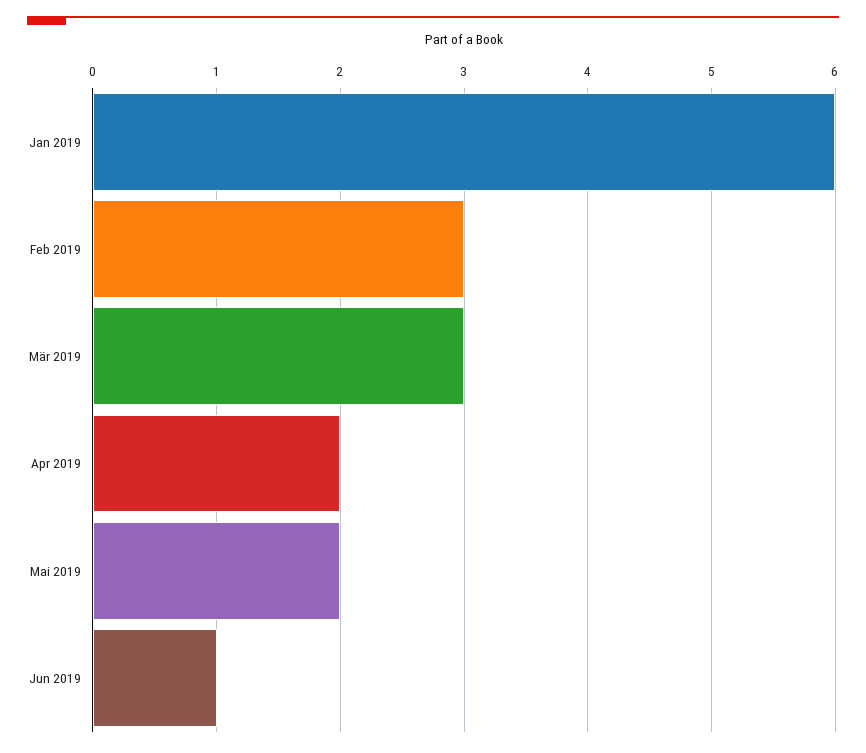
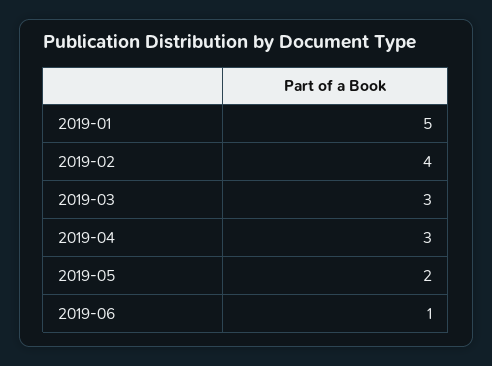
Jan 2019: 6 -> 5
Feb 2019: 3 -> 4
Apr 2019: 2 -> 3

